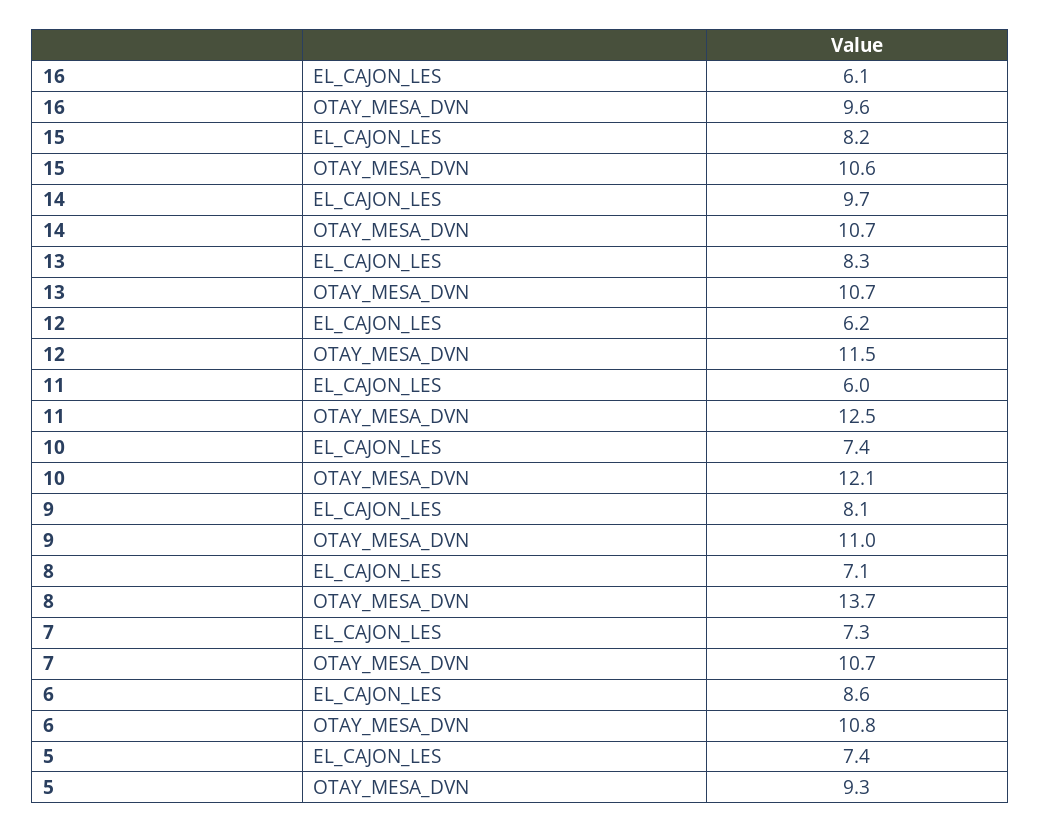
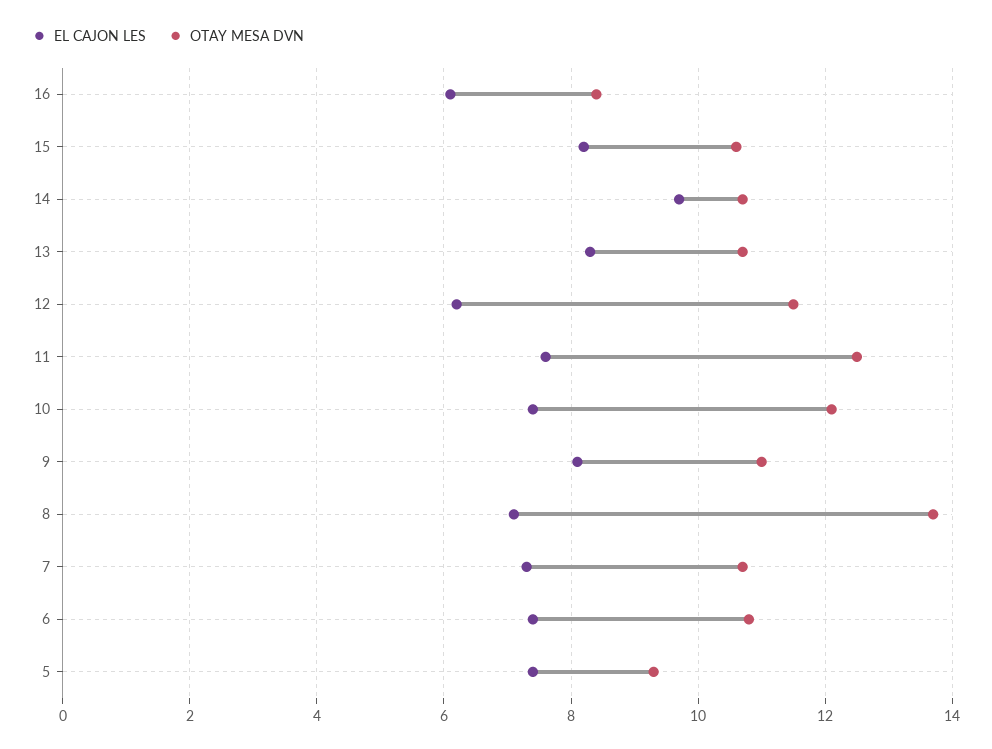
OTAY_MESA_DVN, 16: 9.6 -> 8.5
EL_CAJON_LES, 11: 6 -> 7.5
EL_CAJON_LES, 6: 8.6 -> 7.5

